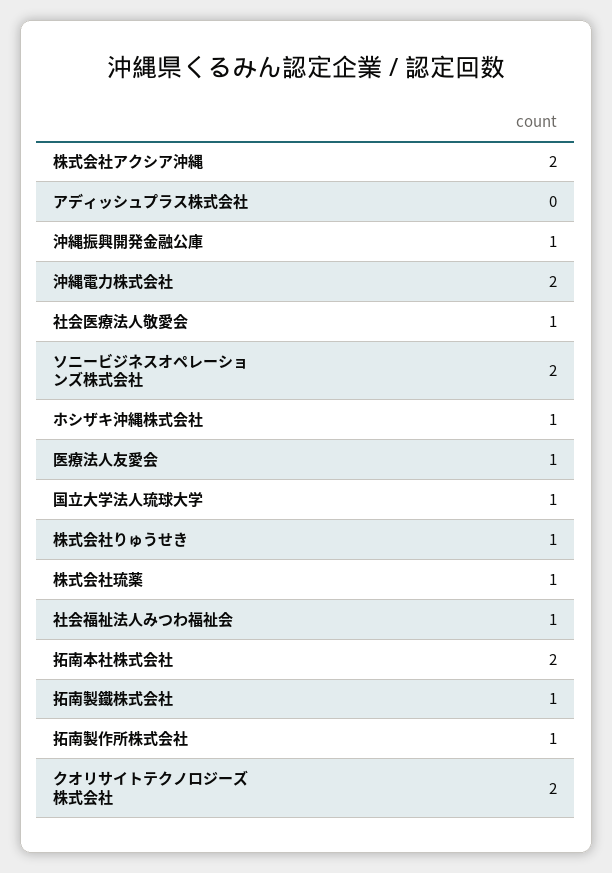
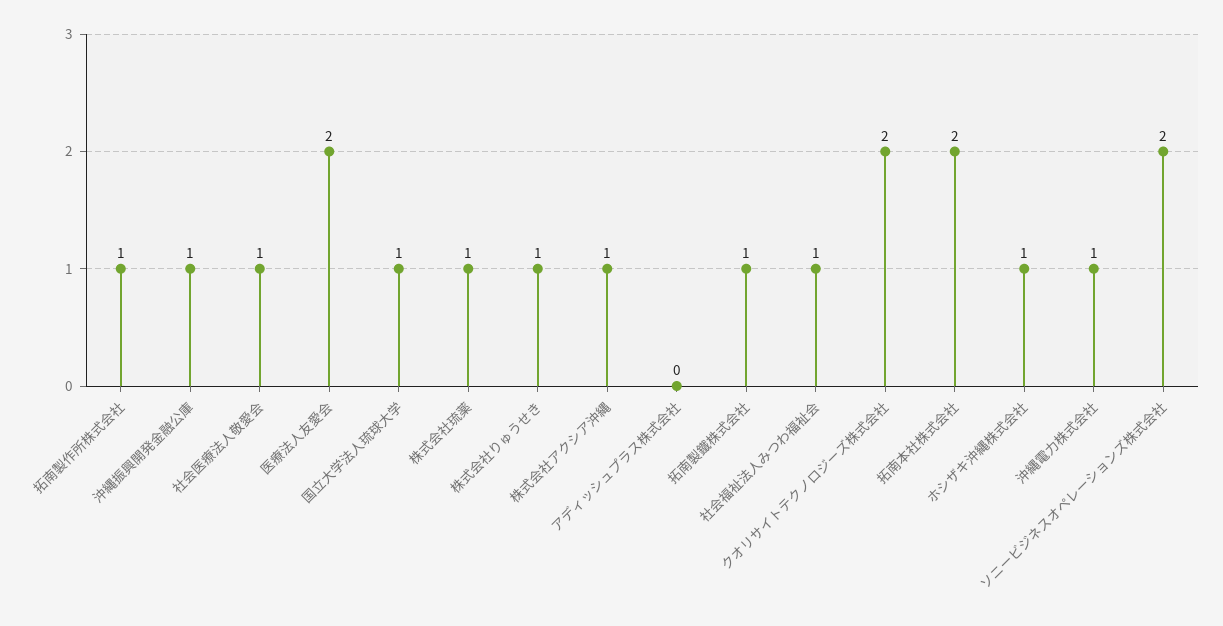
株式会社アクシア沖縄: 2 -> 1
沖縄電力株式会社: 2 -> 1
医療法人友愛会: 1 -> 2

